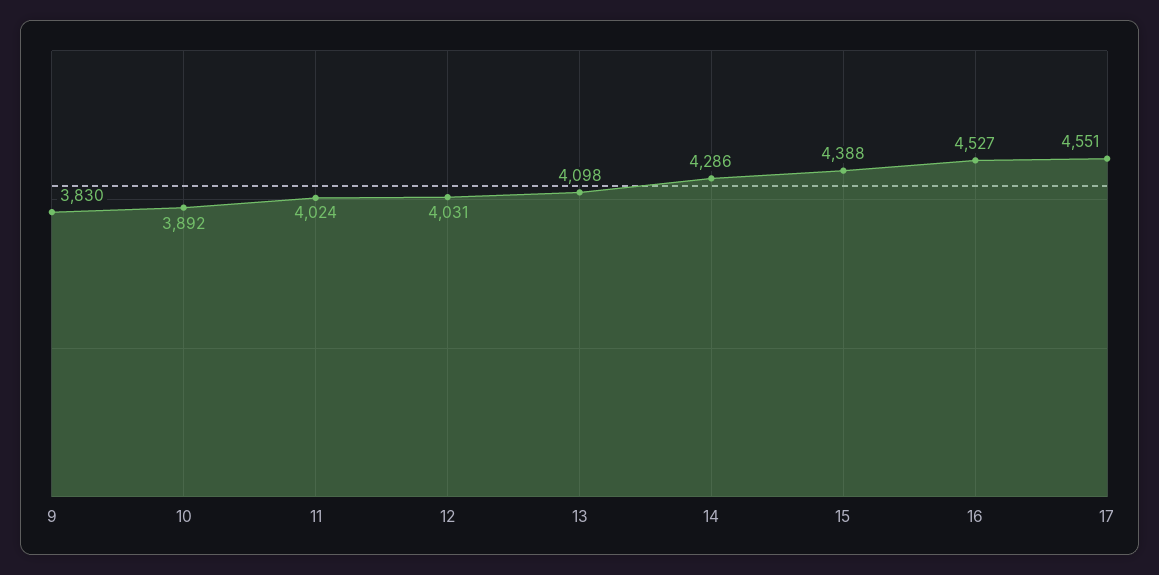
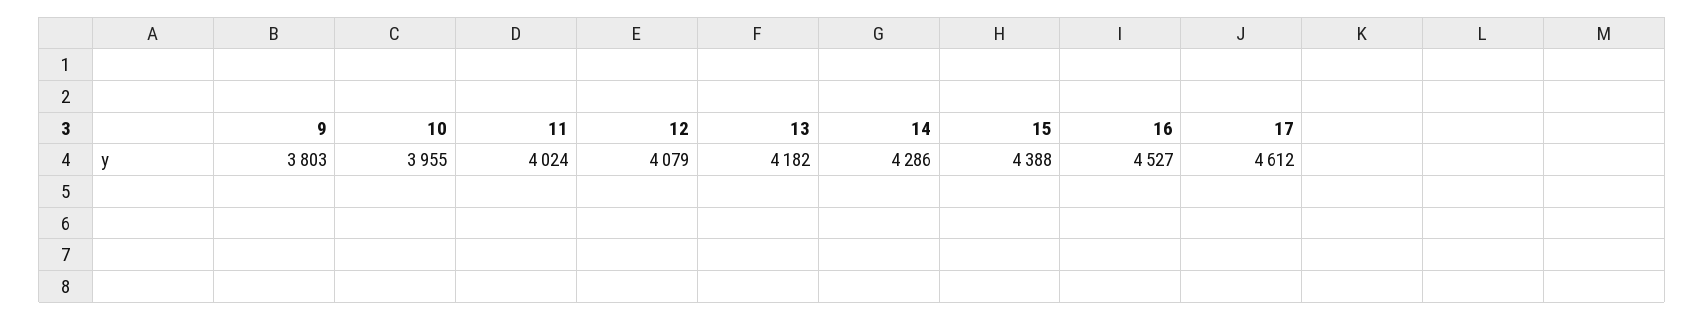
9: 3830 -> 3803
10: 3892 -> 3955
12: 4031 -> 4079
13: 4098 -> 4182
17: 4551 -> 4612

